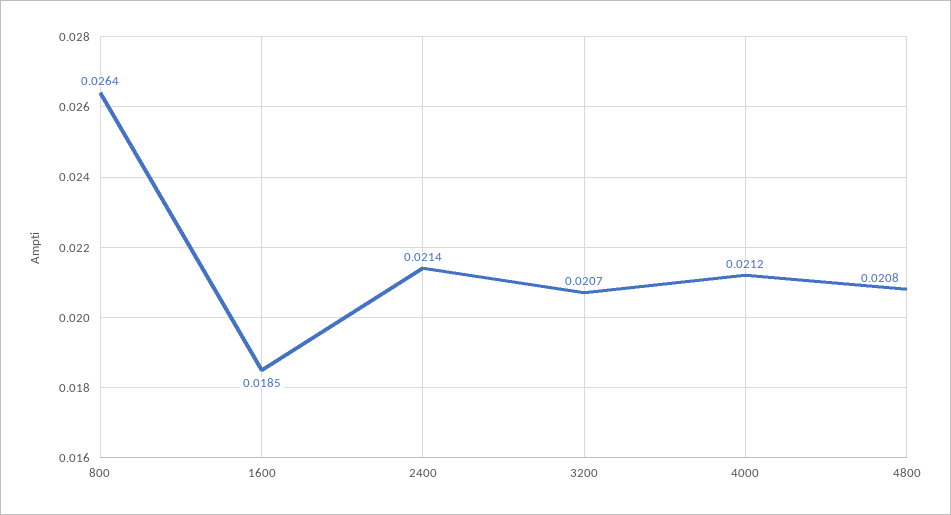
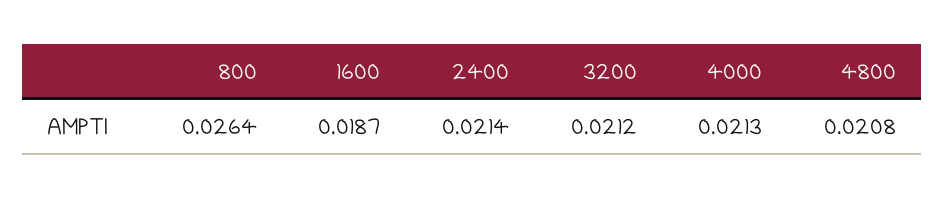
1600: 0.0185 -> 0.0187
3200: 0.0207 -> 0.0212
4000: 0.0212 -> 0.0213

